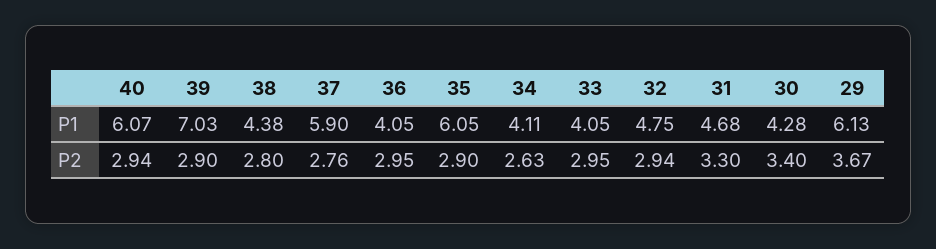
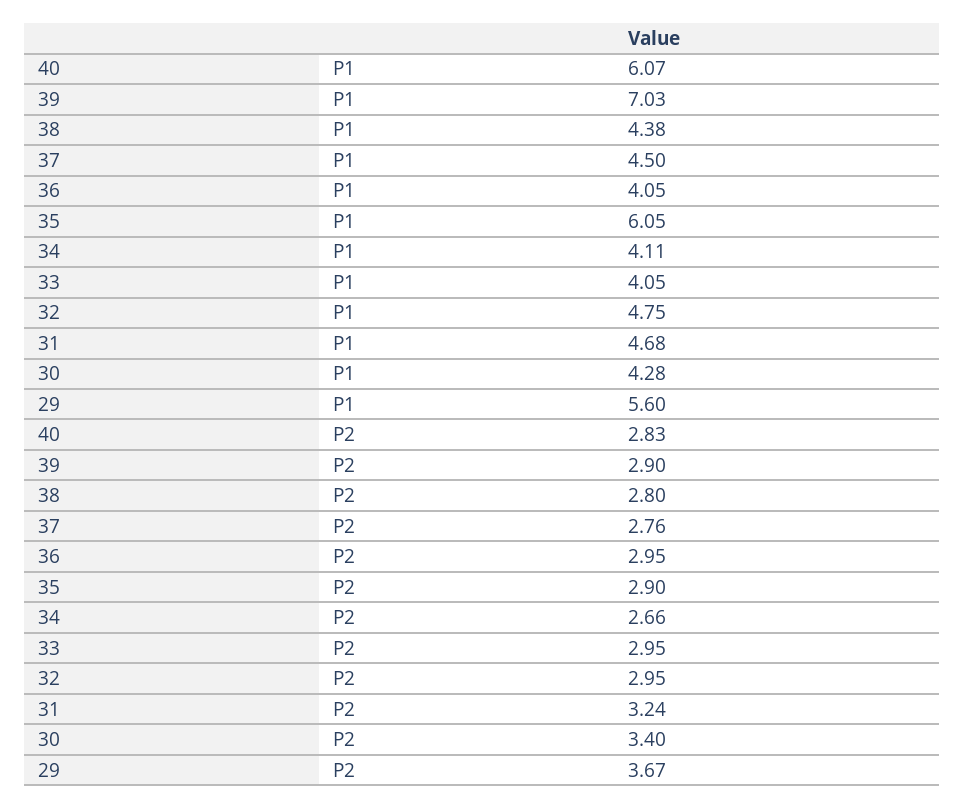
37, P1: 5.9 -> 4.5
29, P1: 6.13 -> 5.6
40, P2: 2.94 -> 2.83
34, P2: 2.63 -> 2.66
32, P2: 2.94 -> 2.95
31, P2: 3.3 -> 3.24

